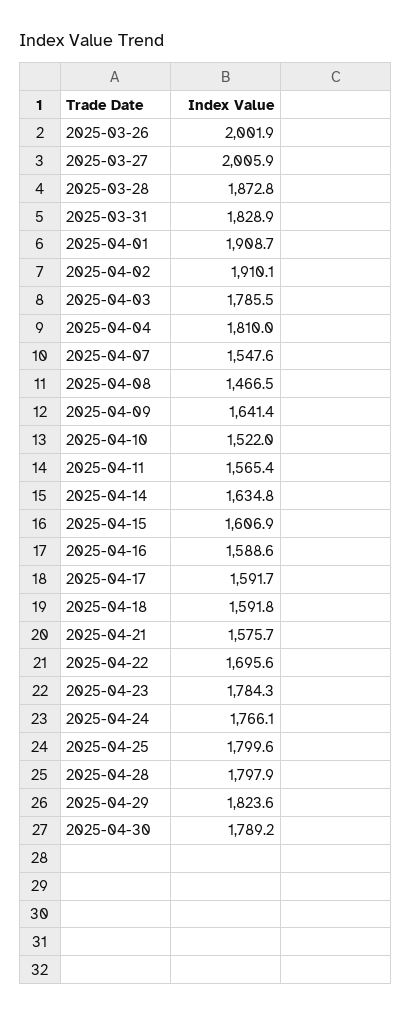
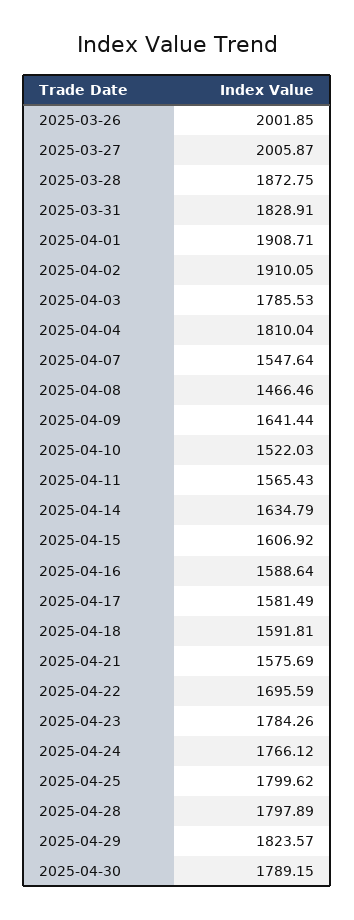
2025-04-17: 1591.7 -> 1581.49

